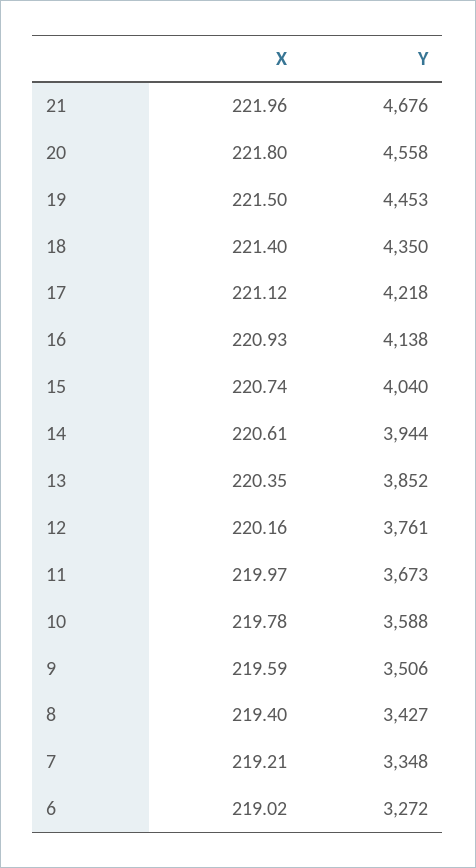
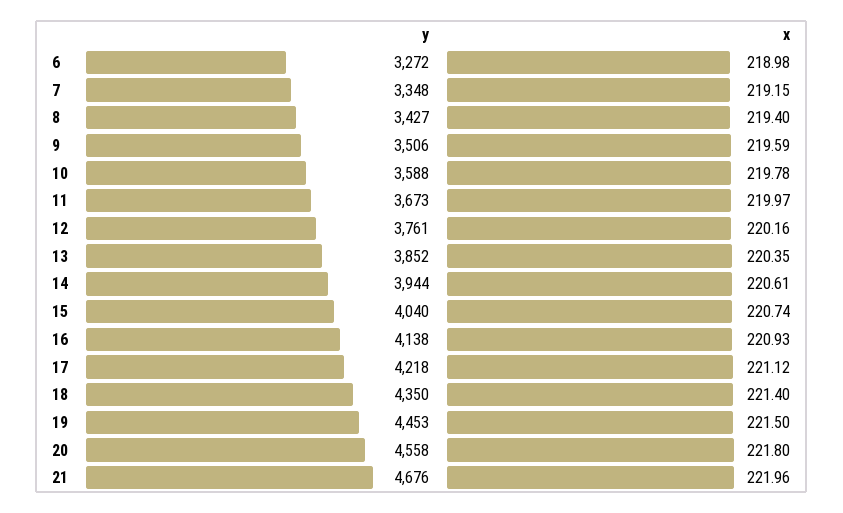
X, 7: 219.21 -> 219.15
X, 6: 219.02 -> 218.98

